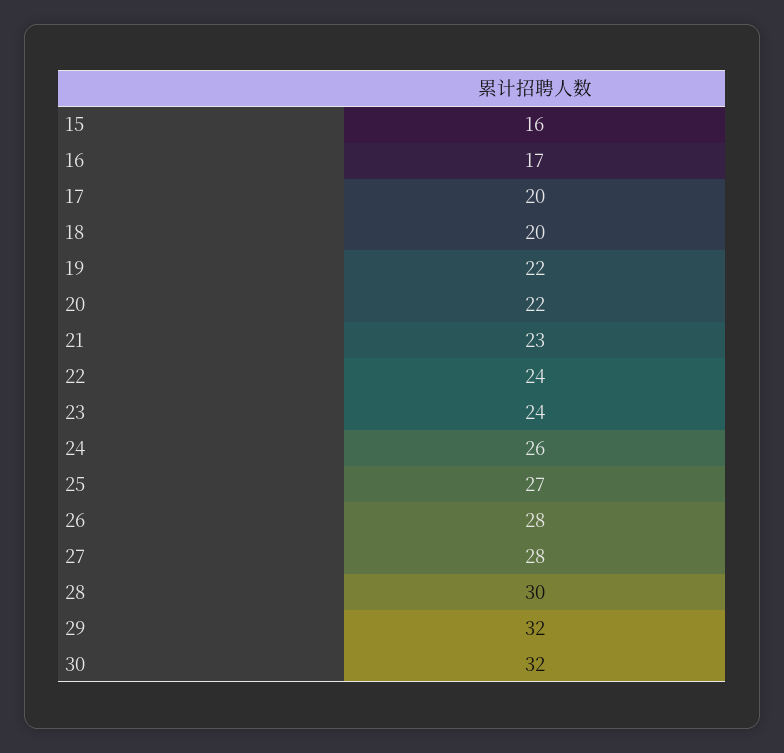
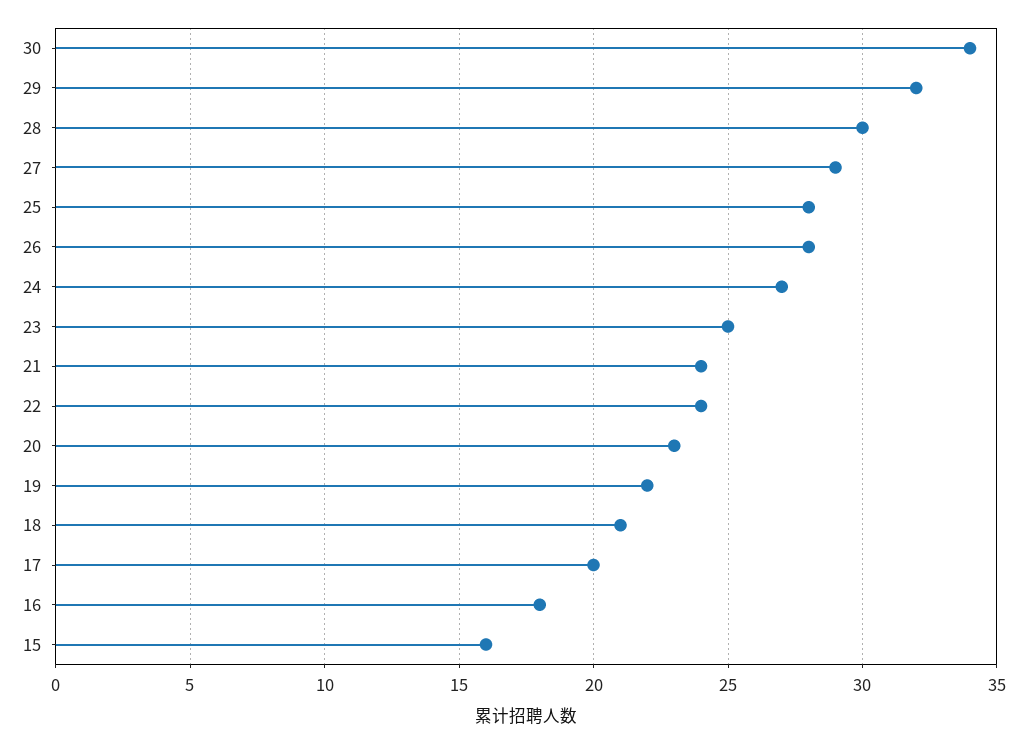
16: 17 -> 18
18: 20 -> 21
20: 22 -> 23
21: 23 -> 24
23: 24 -> 25
24: 26 -> 27
25: 27 -> 28
27: 28 -> 29
30: 32 -> 34

